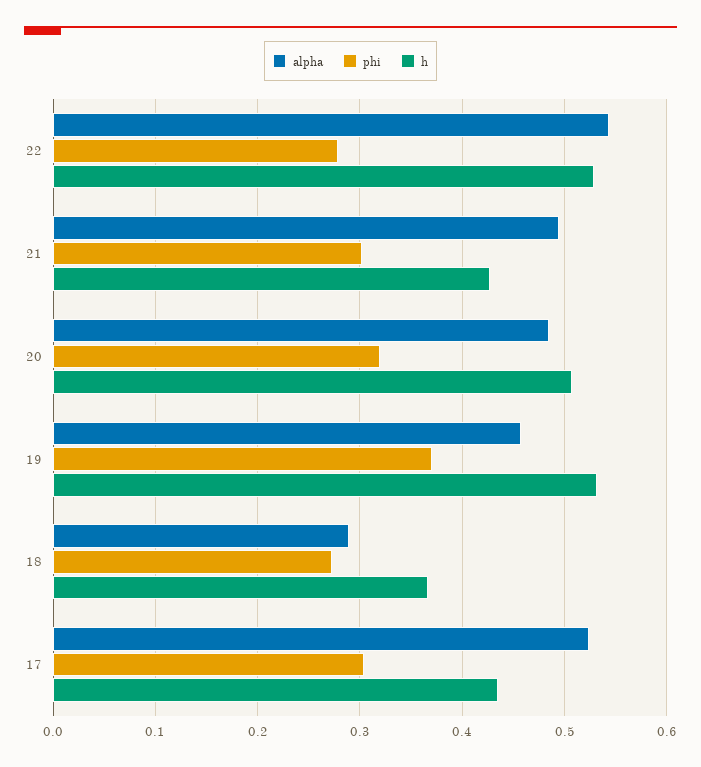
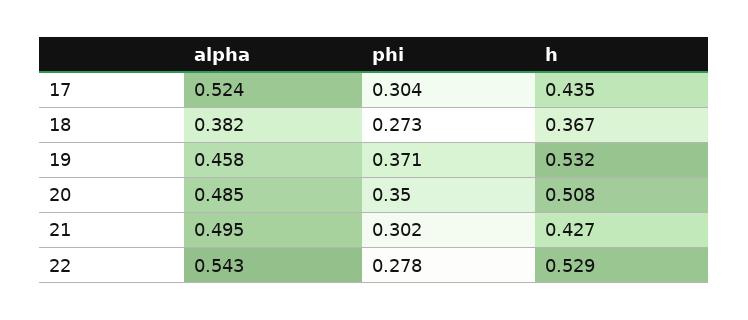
phi, 20: 0.32 -> 0.35
alpha, 18: 0.29 -> 0.382

